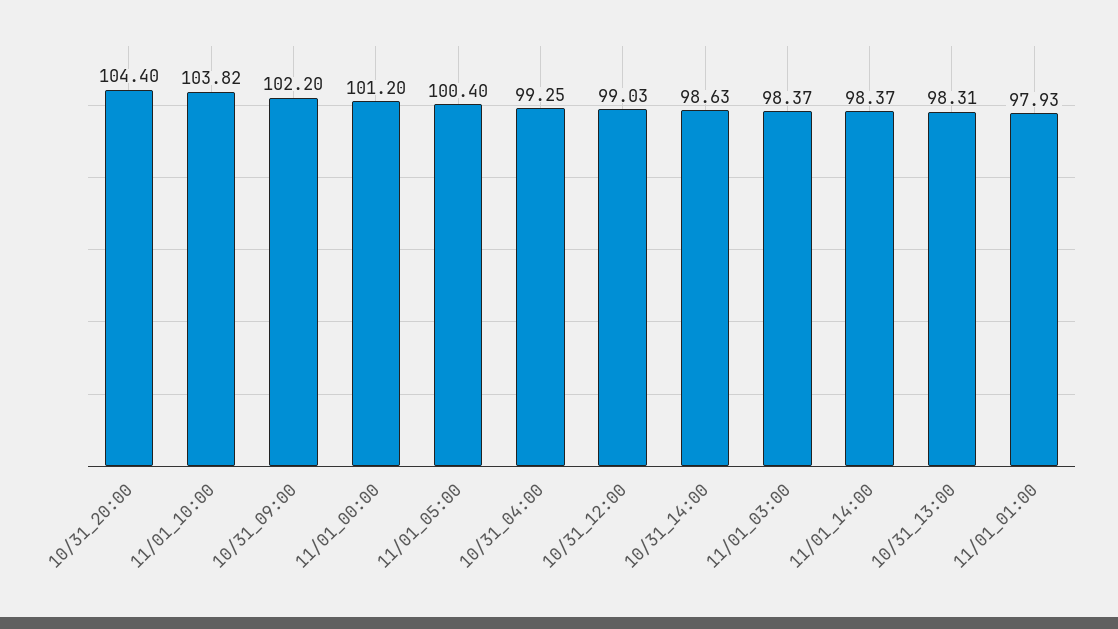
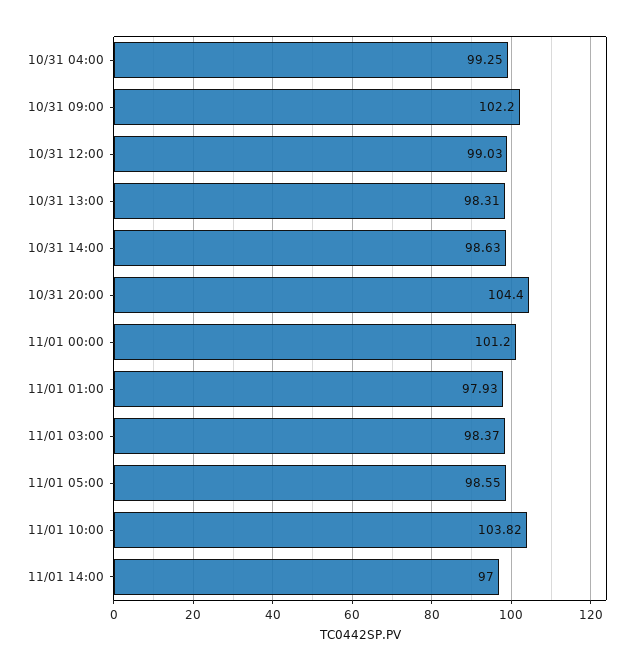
11/01_05:00: 100.4 -> 98.55
11/01_14:00: 98.37 -> 97

